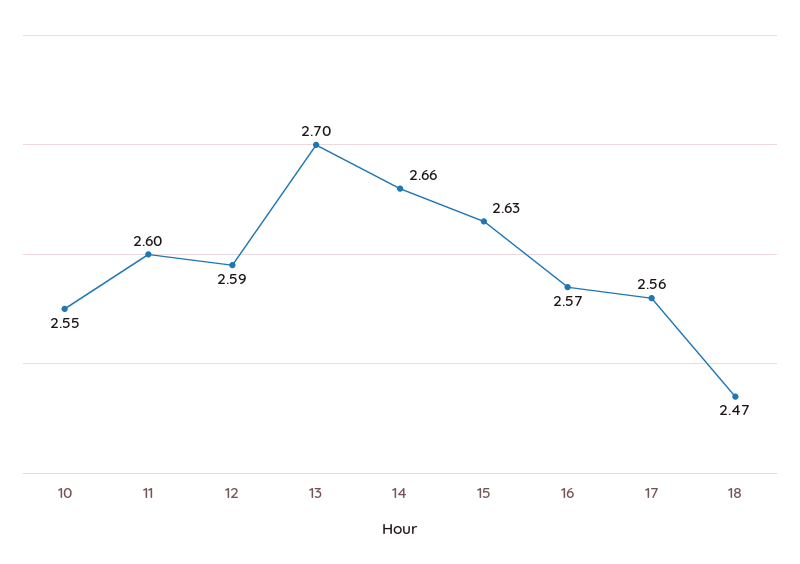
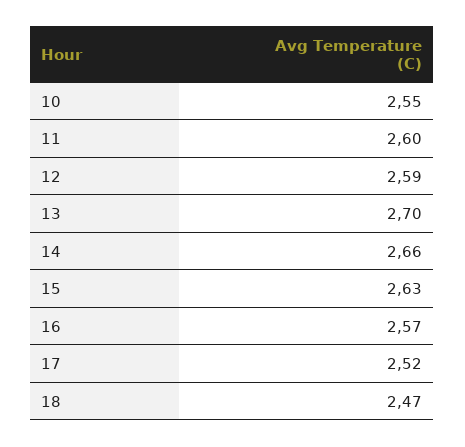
17: 2.56 -> 2.52

